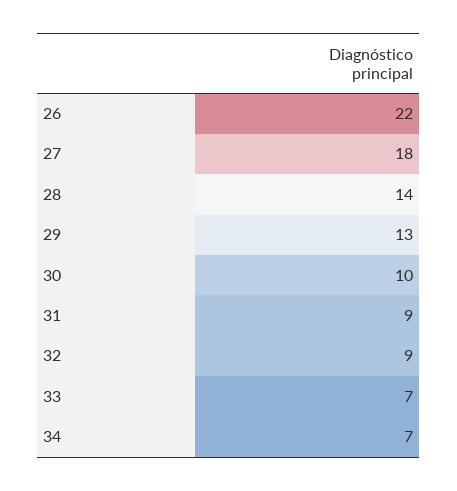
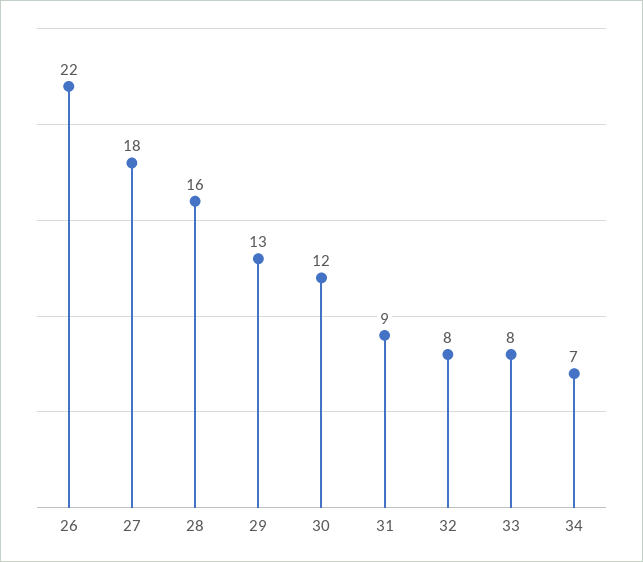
28: 14 -> 16
30: 10 -> 12
32: 9 -> 8
33: 7 -> 8

